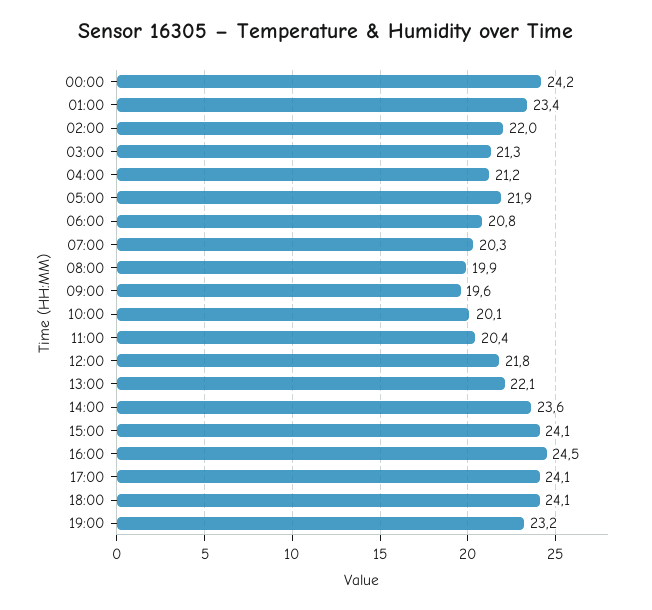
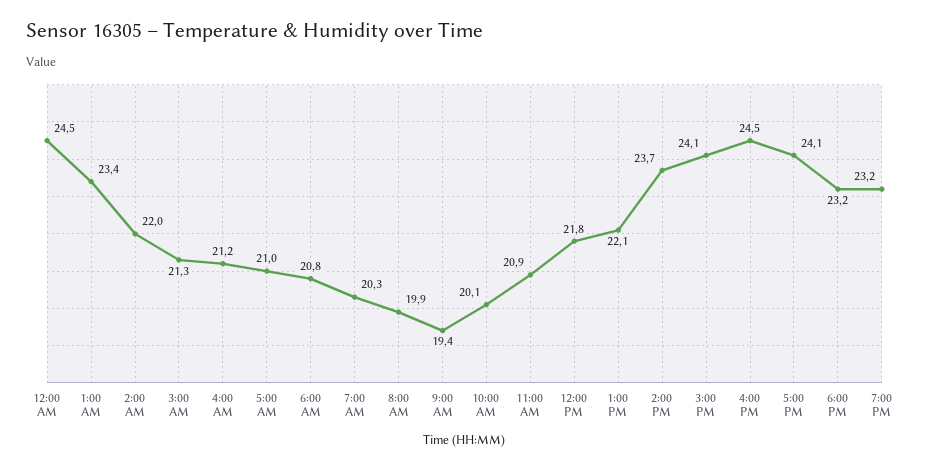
00:00: 24.2 -> 24.5
05:00: 21.9 -> 21
09:00: 19.6 -> 19.4
11:00: 20.4 -> 20.9
14:00: 23.6 -> 23.7
18:00: 24.1 -> 23.2

